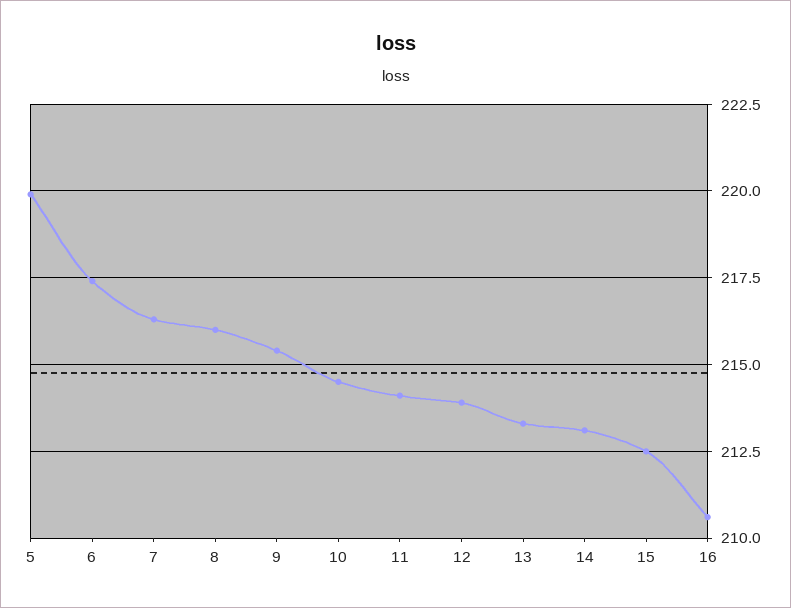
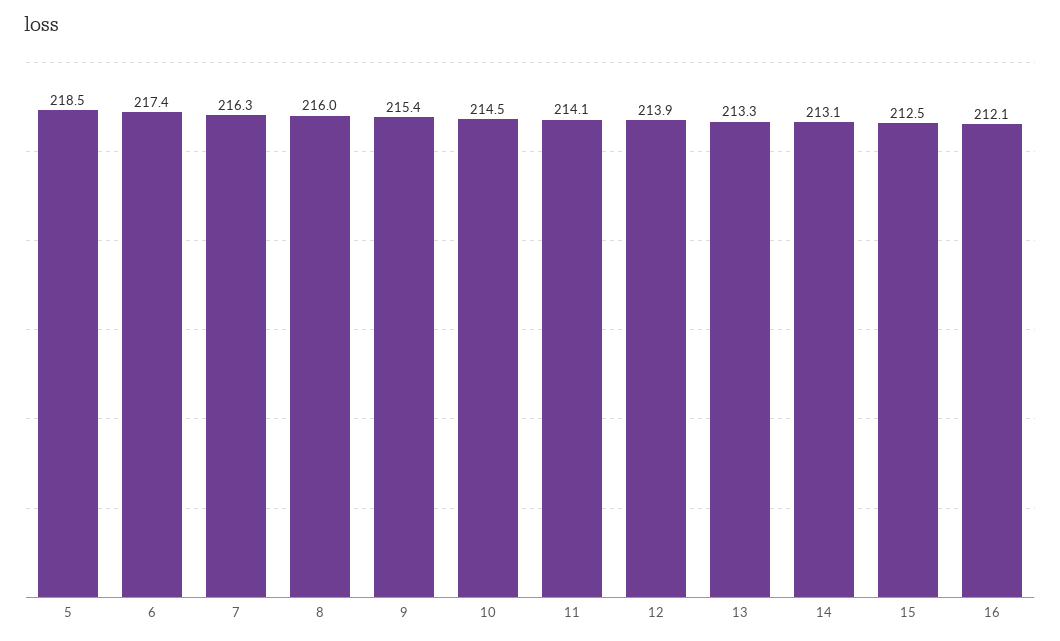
5: 220 -> 218.5
16: 210.5 -> 212.1

